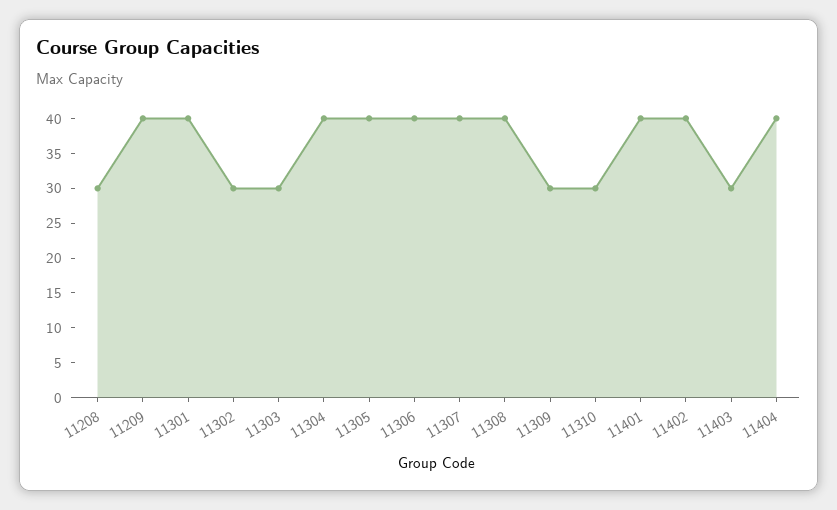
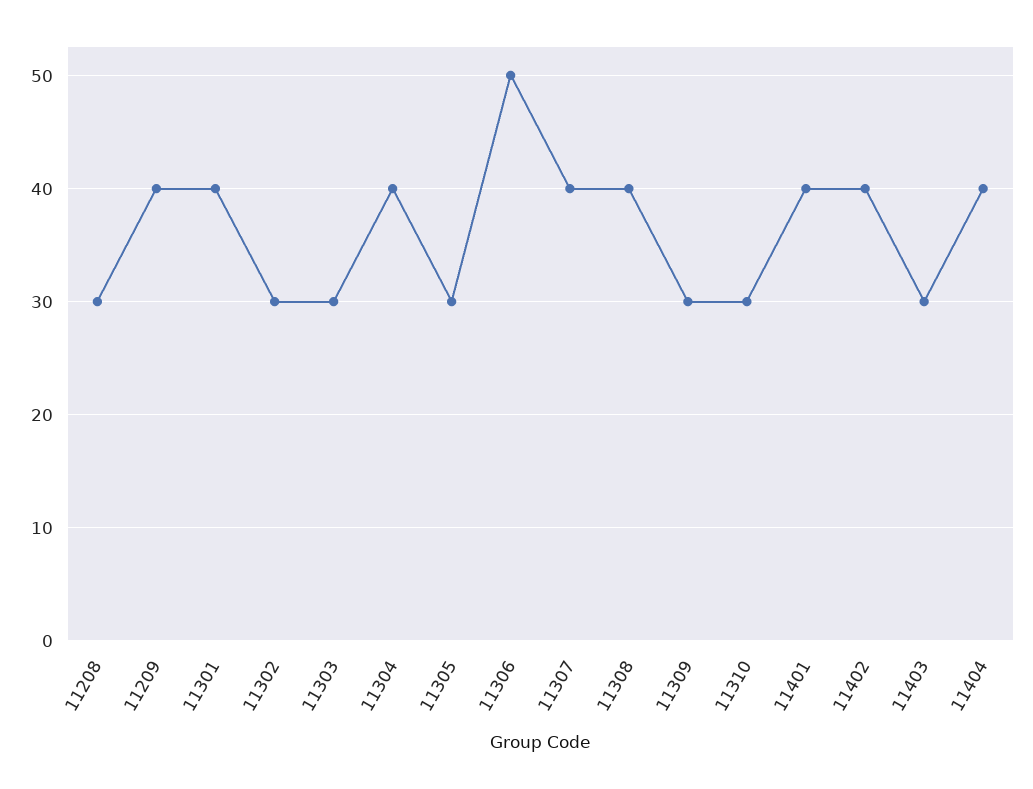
11305: 40 -> 30
11306: 40 -> 50

